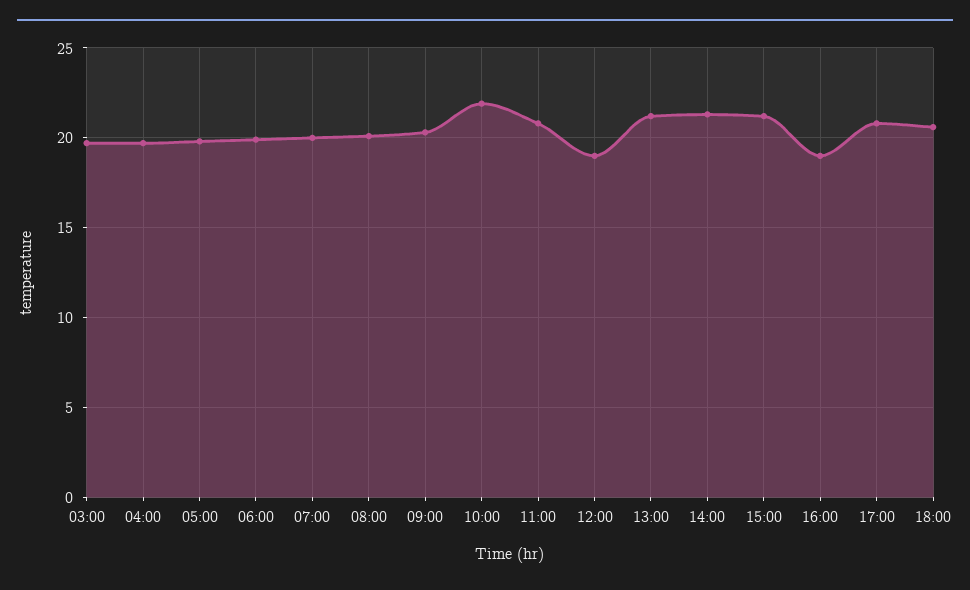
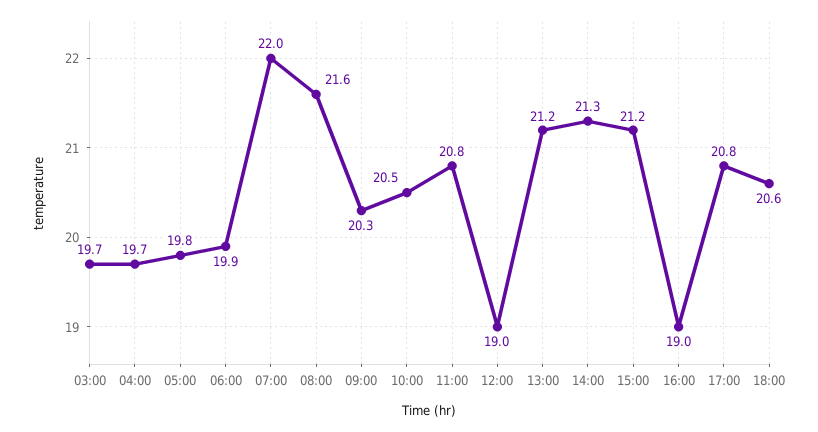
07:00: 20 -> 22
08:00: 20 -> 21.6
10:00: 22 -> 20.5

